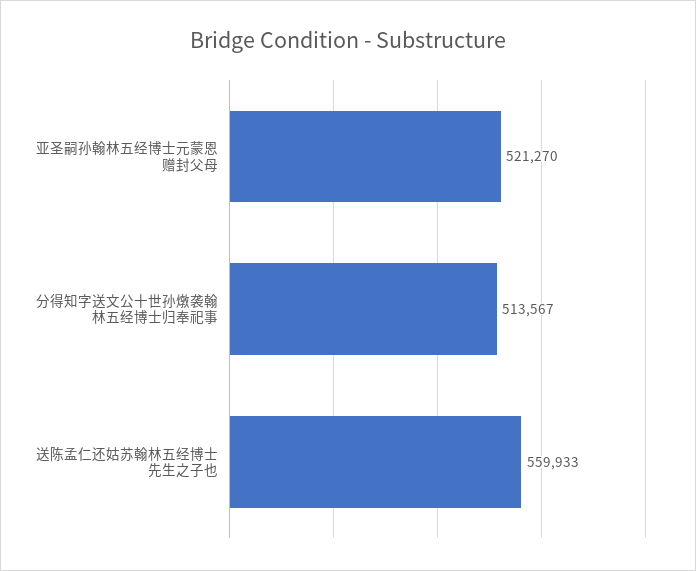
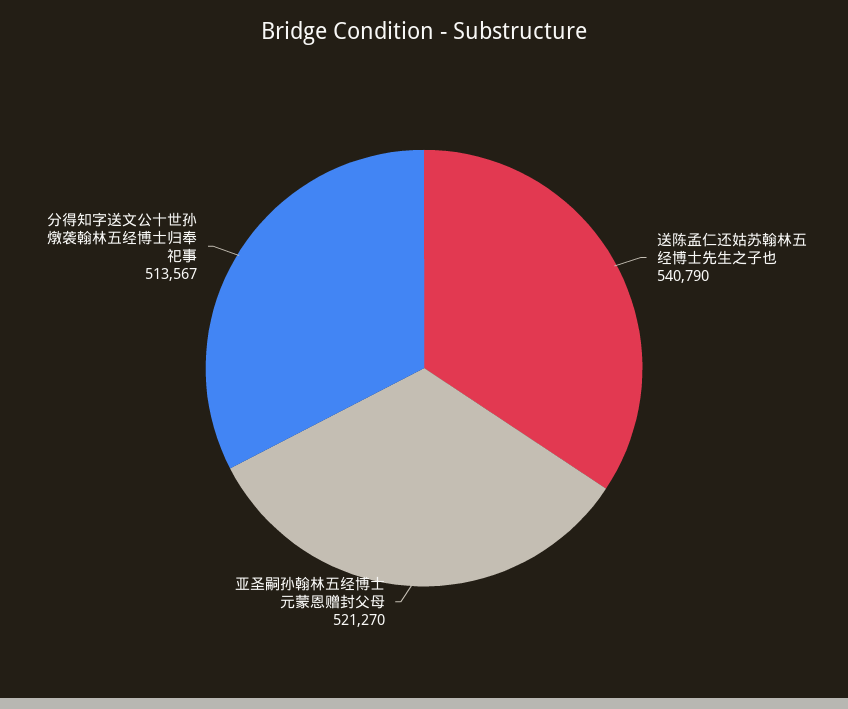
送陈孟仁还姑苏翰林五经博士先生之子也: 559933 -> 540790

